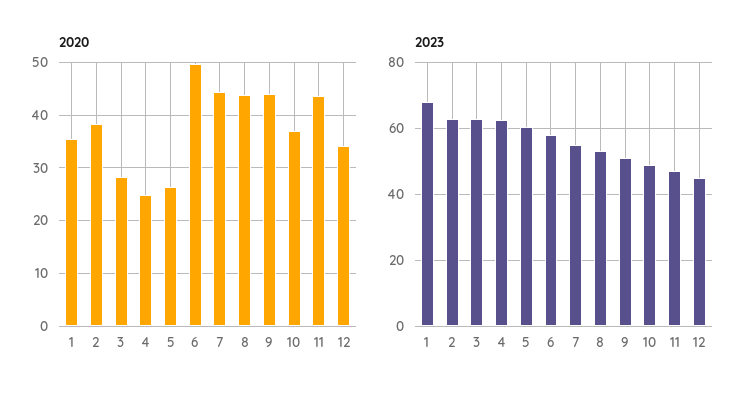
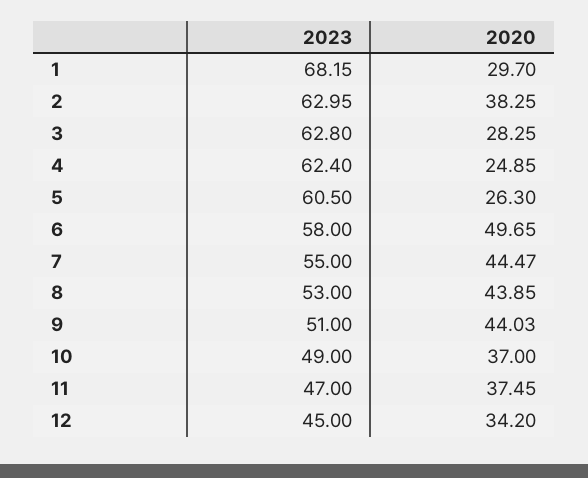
2020, 1: 36 -> 29.7
2020, 11: 44 -> 37.45

